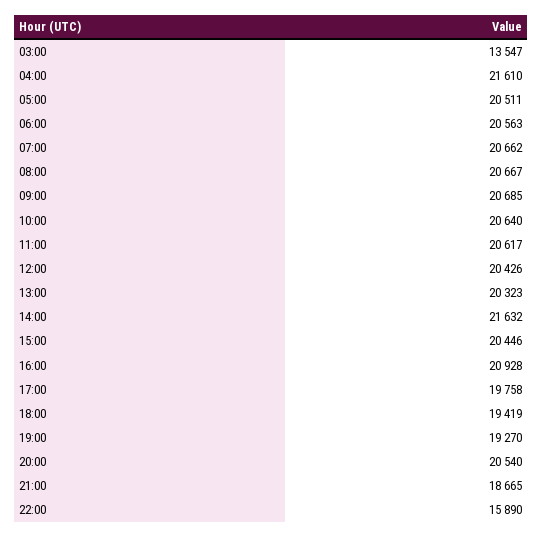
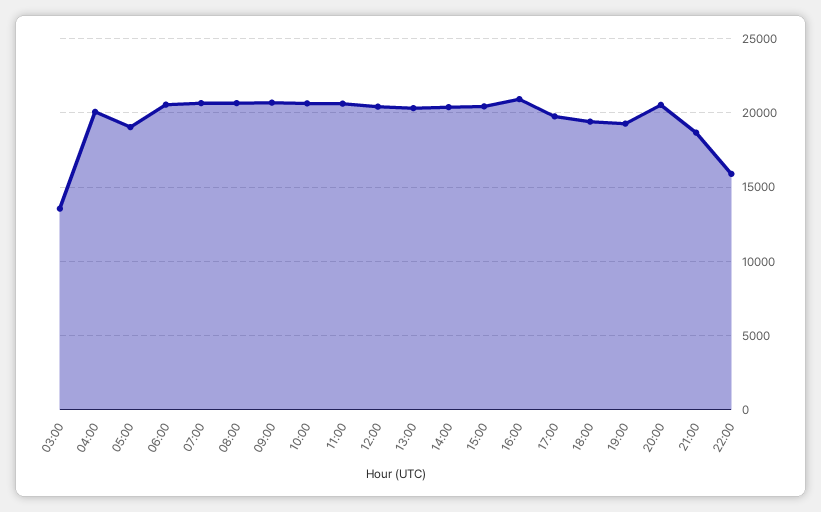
04:00: 21610 -> 20000
05:00: 20511 -> 19000
14:00: 21632 -> 20500

